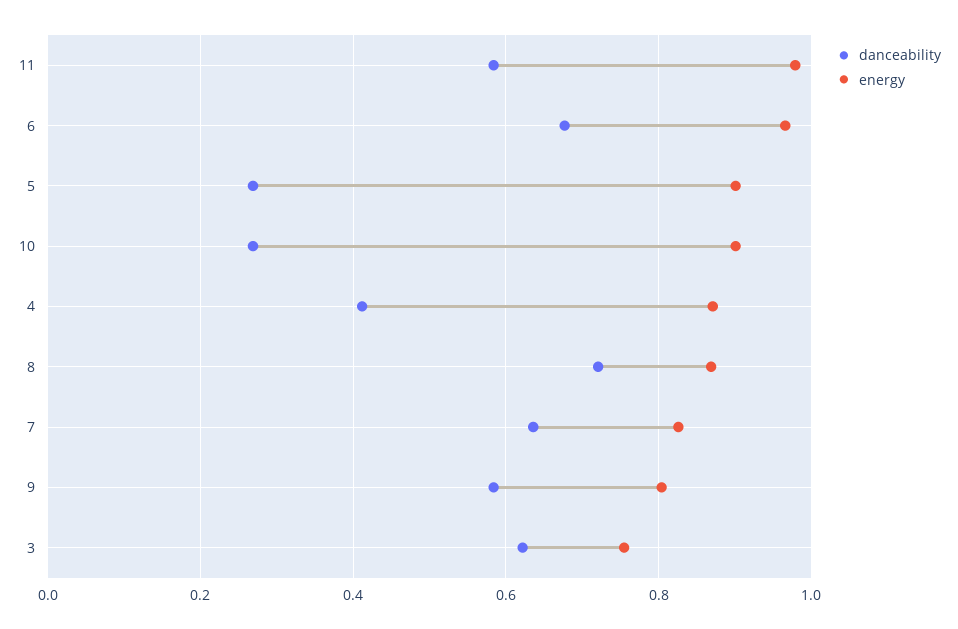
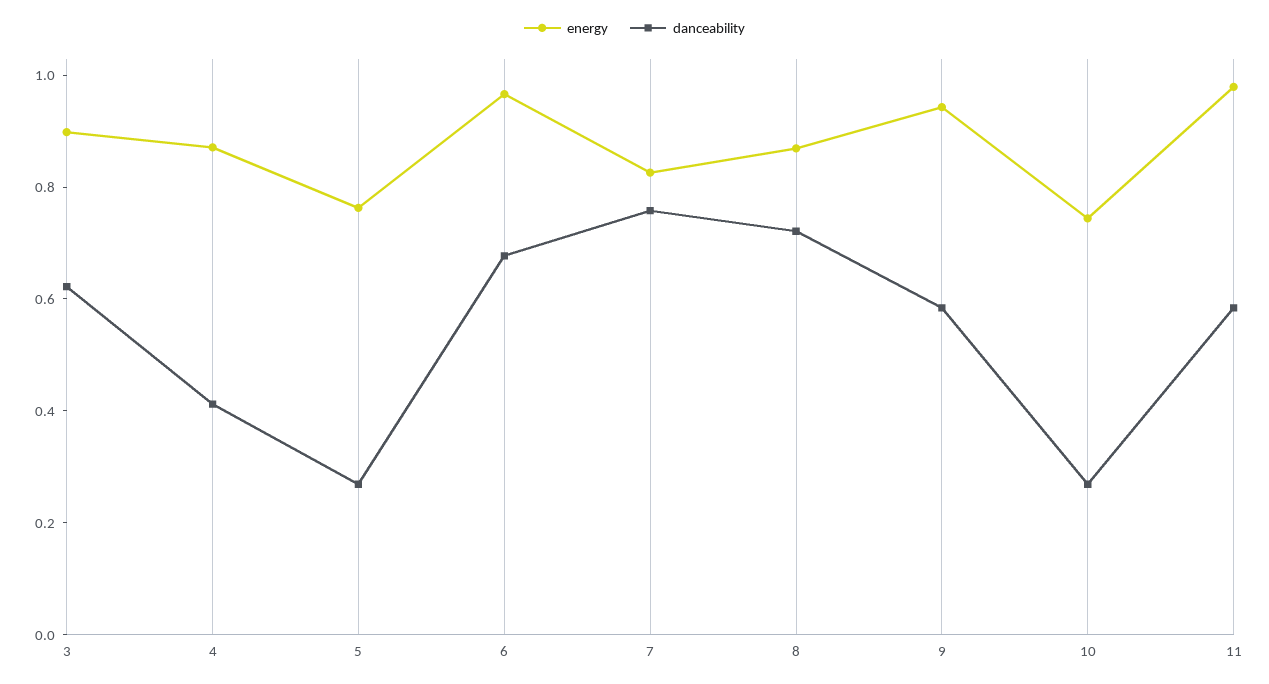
energy, 5: 0.9 -> 0.75
energy, 10: 0.9 -> 0.75
danceability, 7: 0.64 -> 0.75
energy, 9: 0.8 -> 0.95
energy, 3: 0.76 -> 0.9

